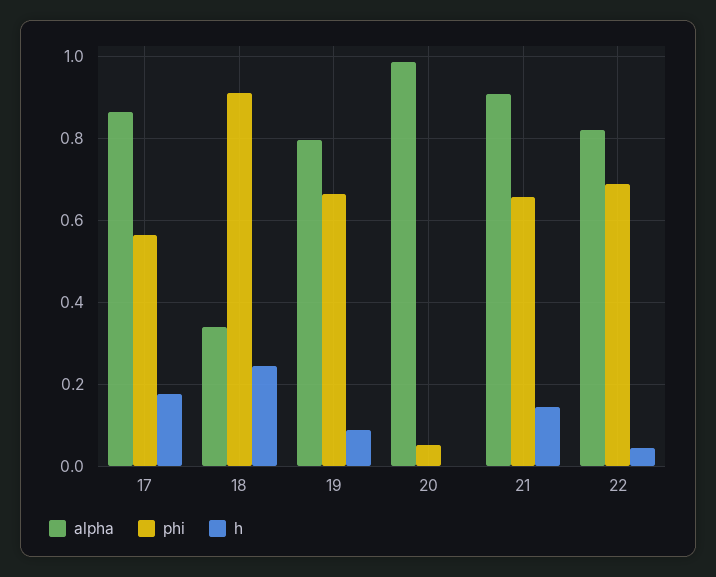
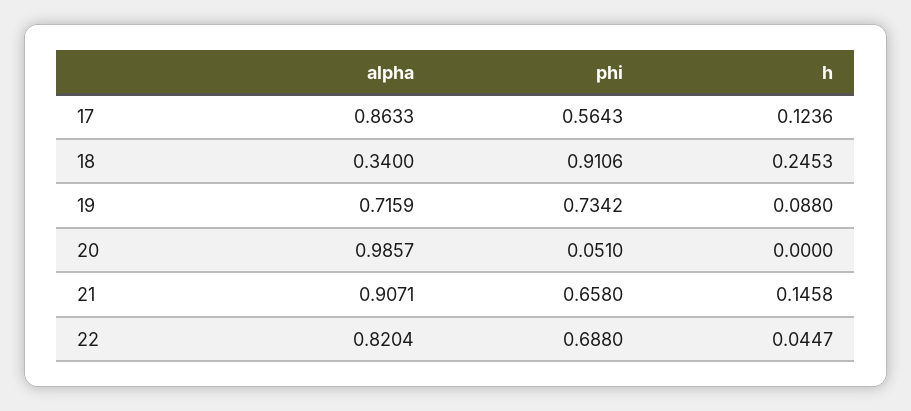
h, 17: 0.18 -> 0.1236
alpha, 19: 0.8 -> 0.7159
phi, 19: 0.66 -> 0.7342

